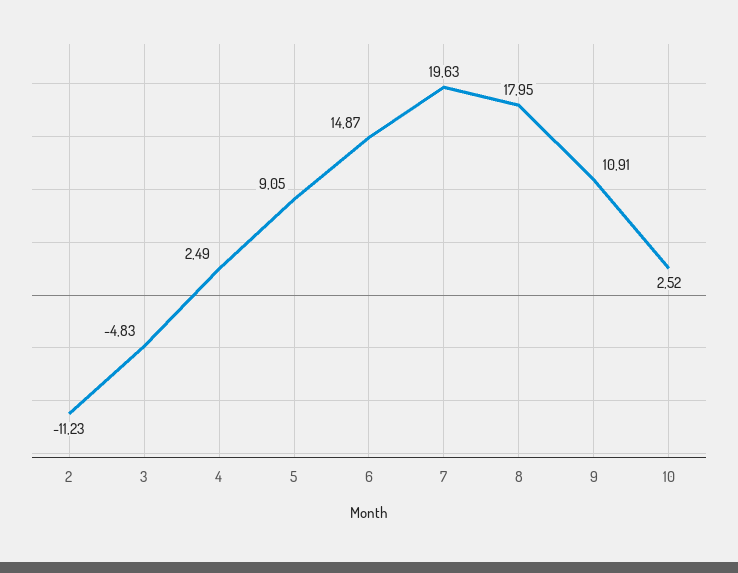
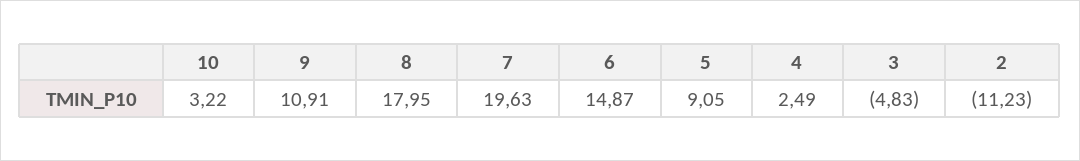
10: 2.52 -> 3.22

